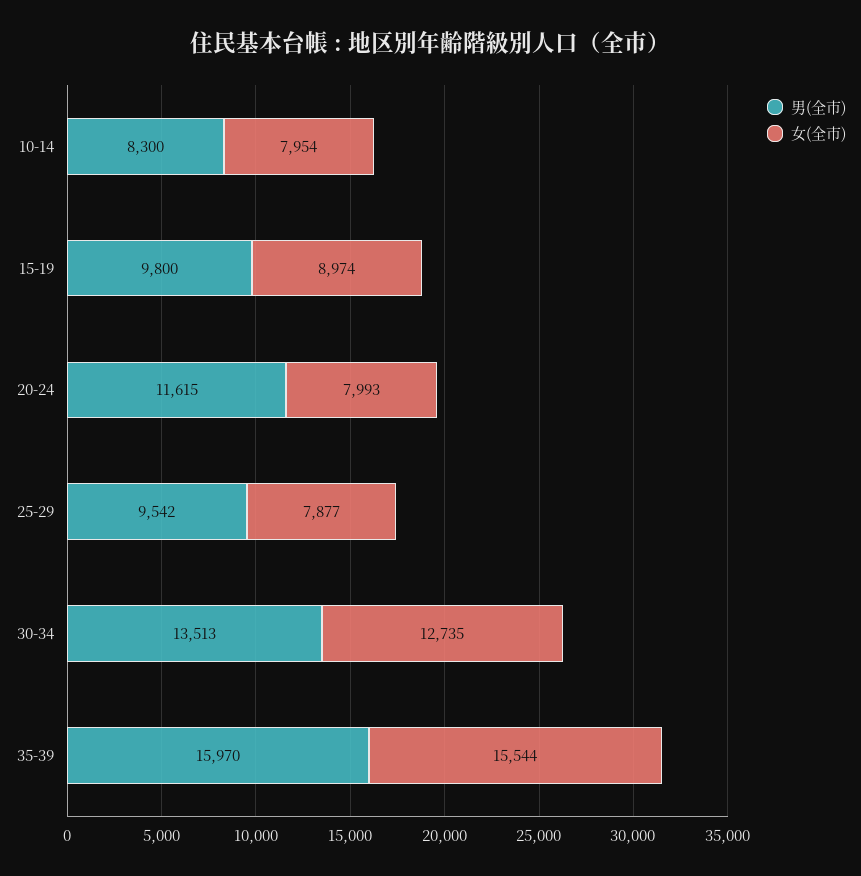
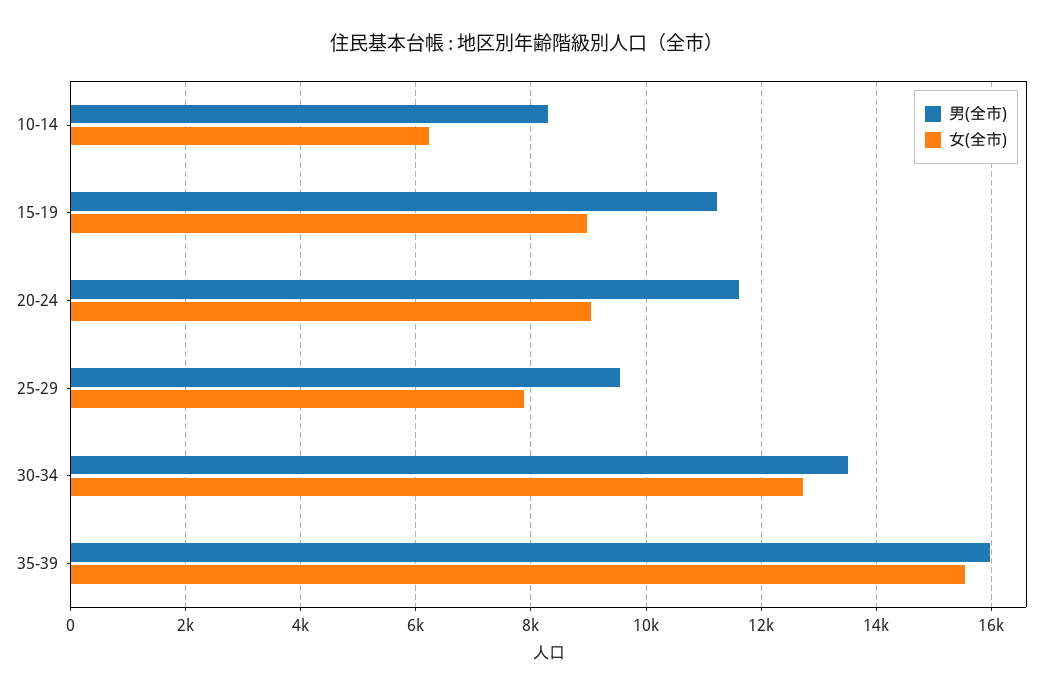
女(全市), 10-14: 7954 -> 6200
男(全市), 15-19: 9800 -> 11200
女(全市), 20-24: 7993 -> 9000

